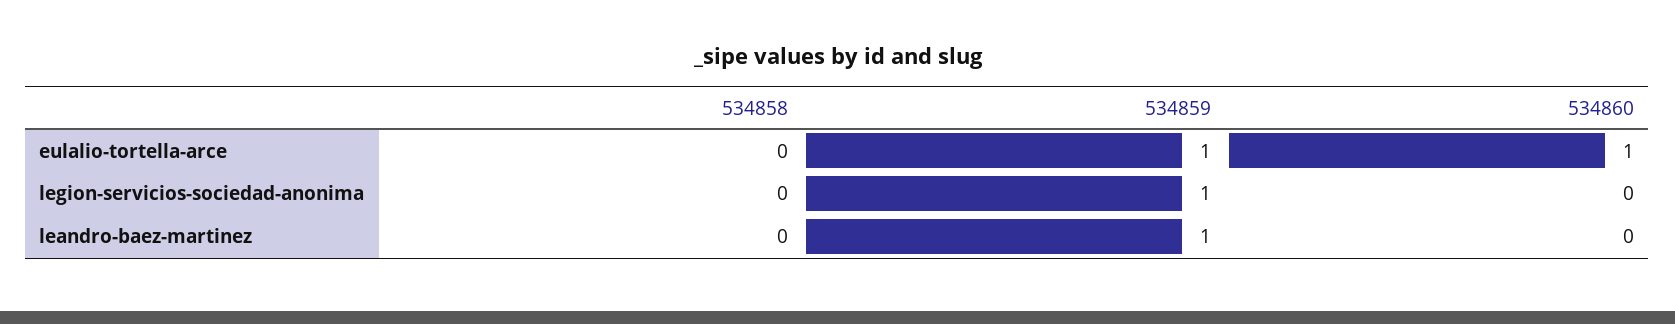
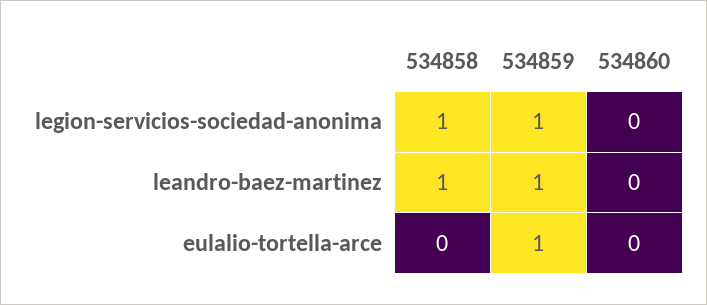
534860, eulalio-tortella-arce: 1 -> 0
534858, legion-servicios-sociedad-anonima: 0 -> 1
534858, leandro-baez-martinez: 0 -> 1

